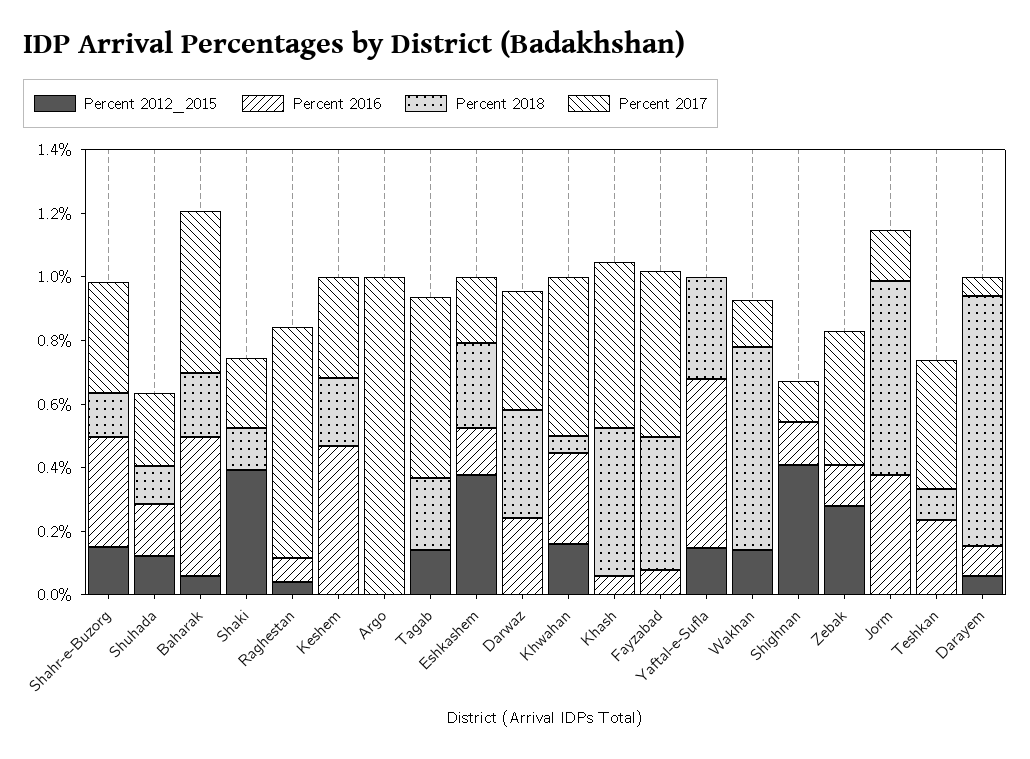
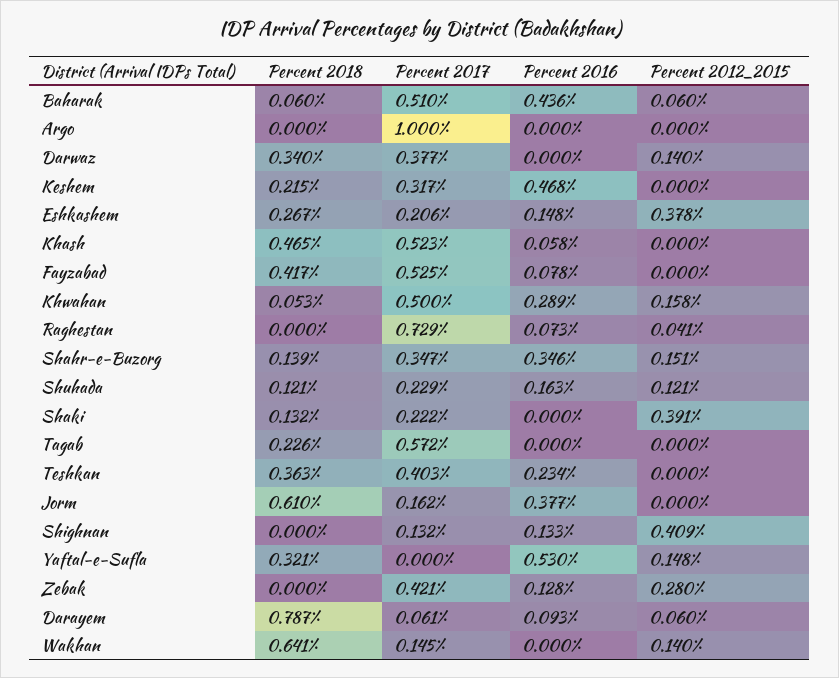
Percent 2018, Baharak: 0.2 -> 0.06
Percent 2012_2015, Tagab: 0.15 -> 0
Percent 2012_2015, Darwaz: 0 -> 0.14
Percent 2016, Darwaz: 0.25 -> 0
Percent 2018, Teshkan: 0.1 -> 0.363

